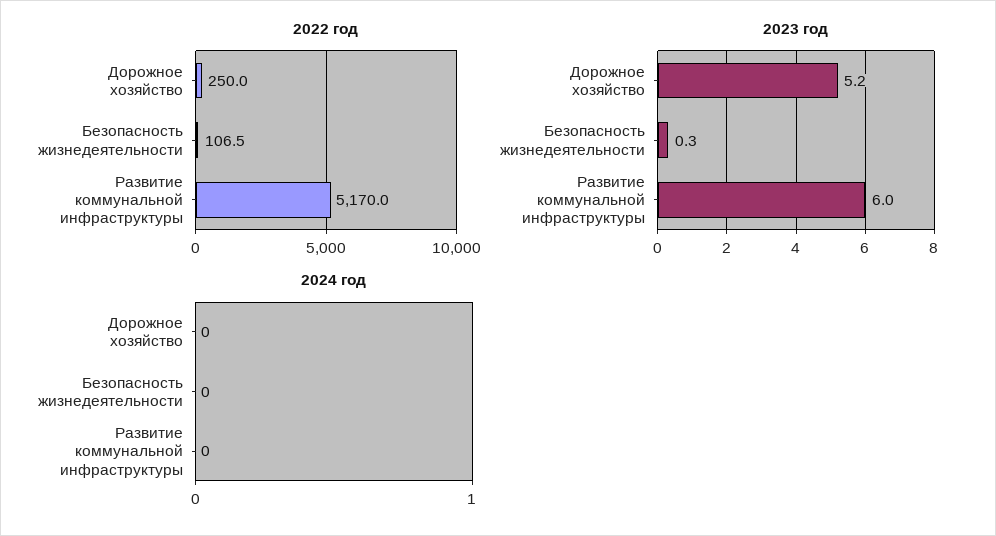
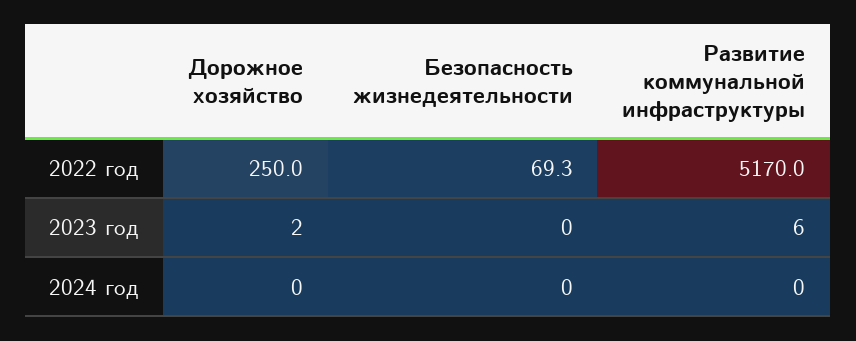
2022 год, Безопасность жизнедеятельности: 106.5 -> 69.3
2023 год, Дорожное хозяйство: 5.2 -> 2
2023 год, Безопасность жизнедеятельности: 0.3 -> 0

